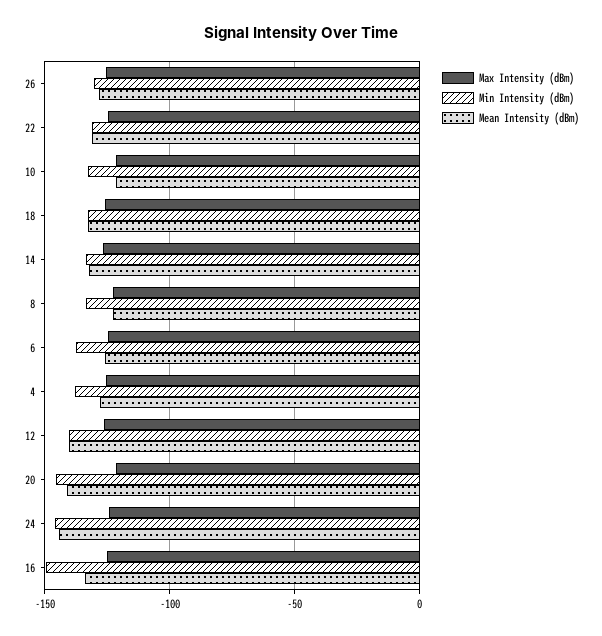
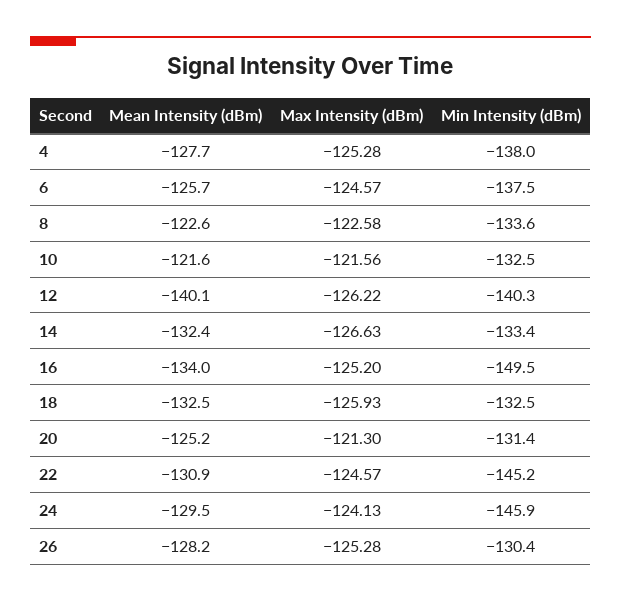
Min Intensity (dBm), 22: -130 -> -145.2
Min Intensity (dBm), 20: -145 -> -131.4
Mean Intensity (dBm), 20: -140 -> -125.2
Mean Intensity (dBm), 24: -145 -> -129.5

